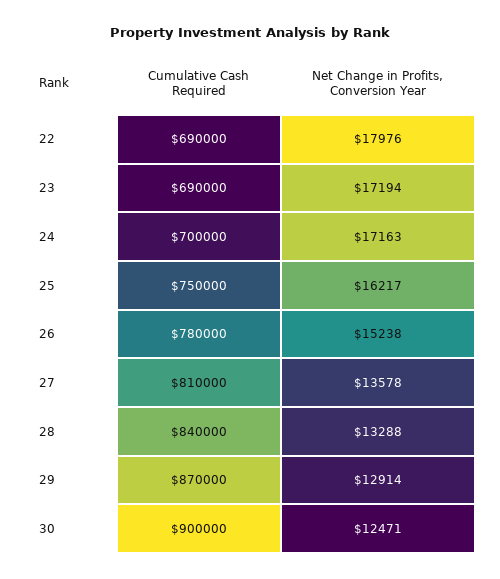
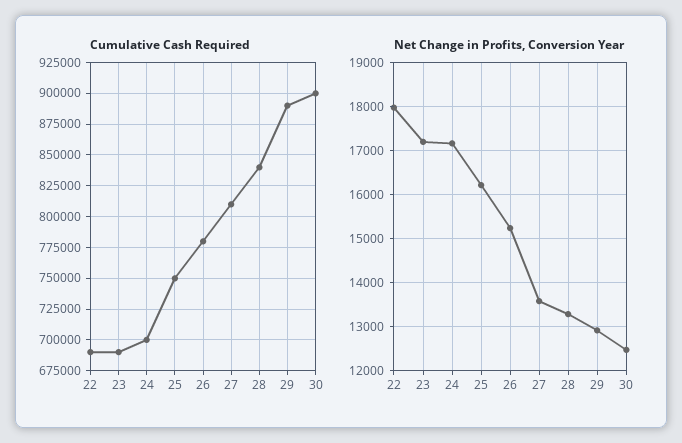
Cumulative Cash Required, 29: 870000 -> 890000

